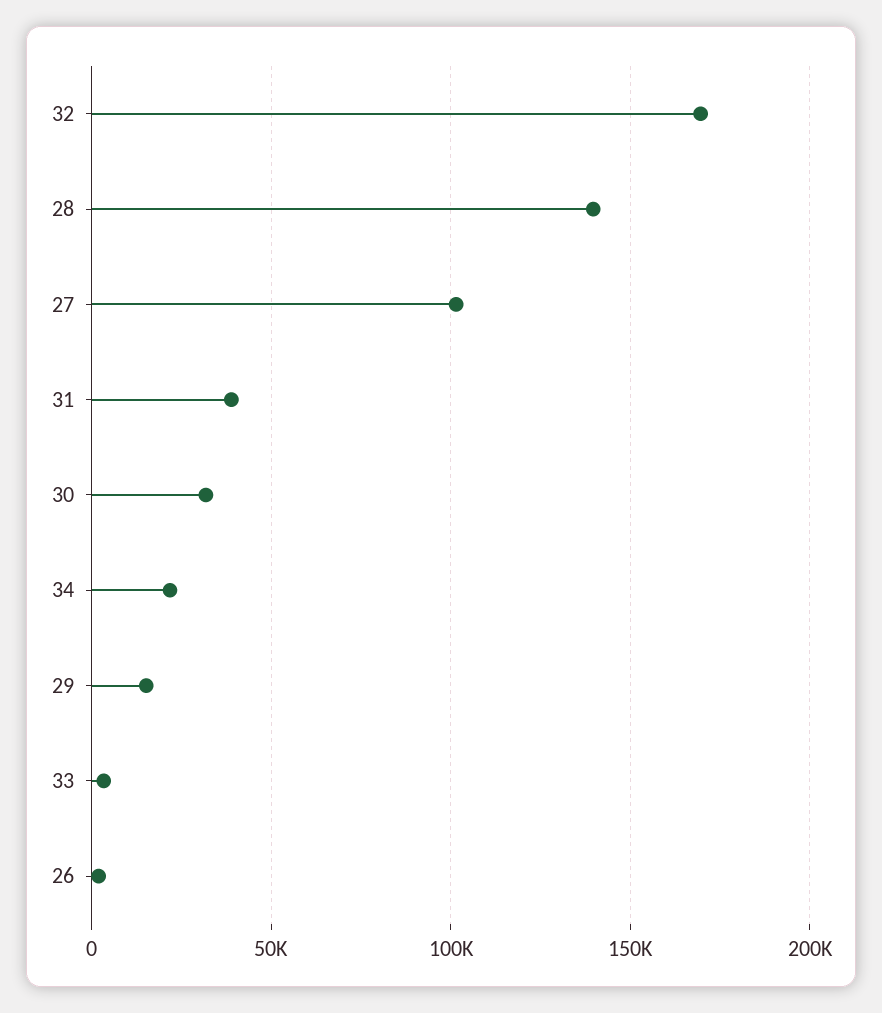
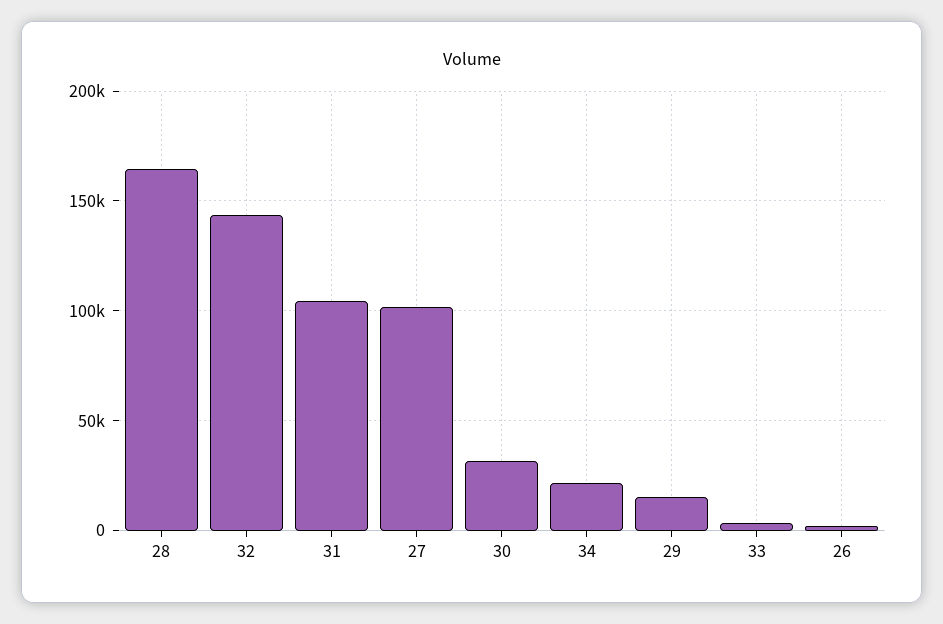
32: 170000 -> 145000
28: 140000 -> 165000
31: 40000 -> 105000

